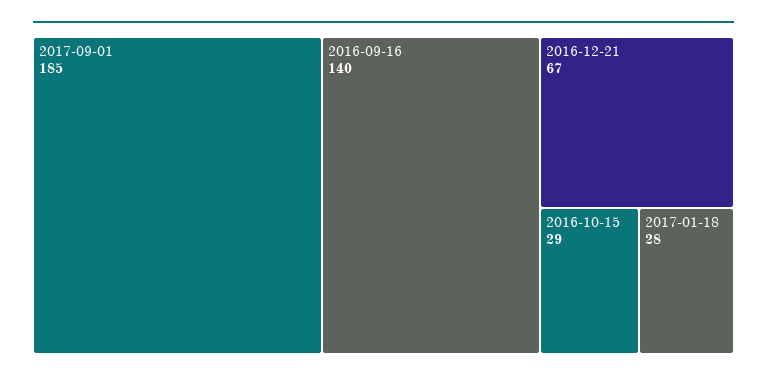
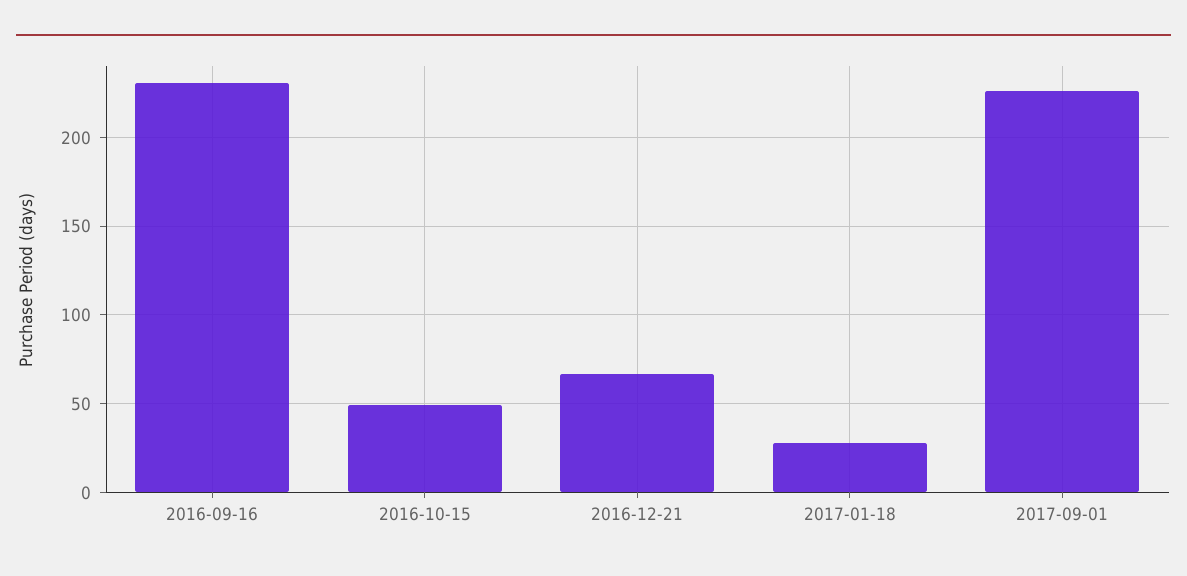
2017-09-01: 185 -> 225
2016-09-16: 140 -> 230
2016-10-15: 29 -> 50

